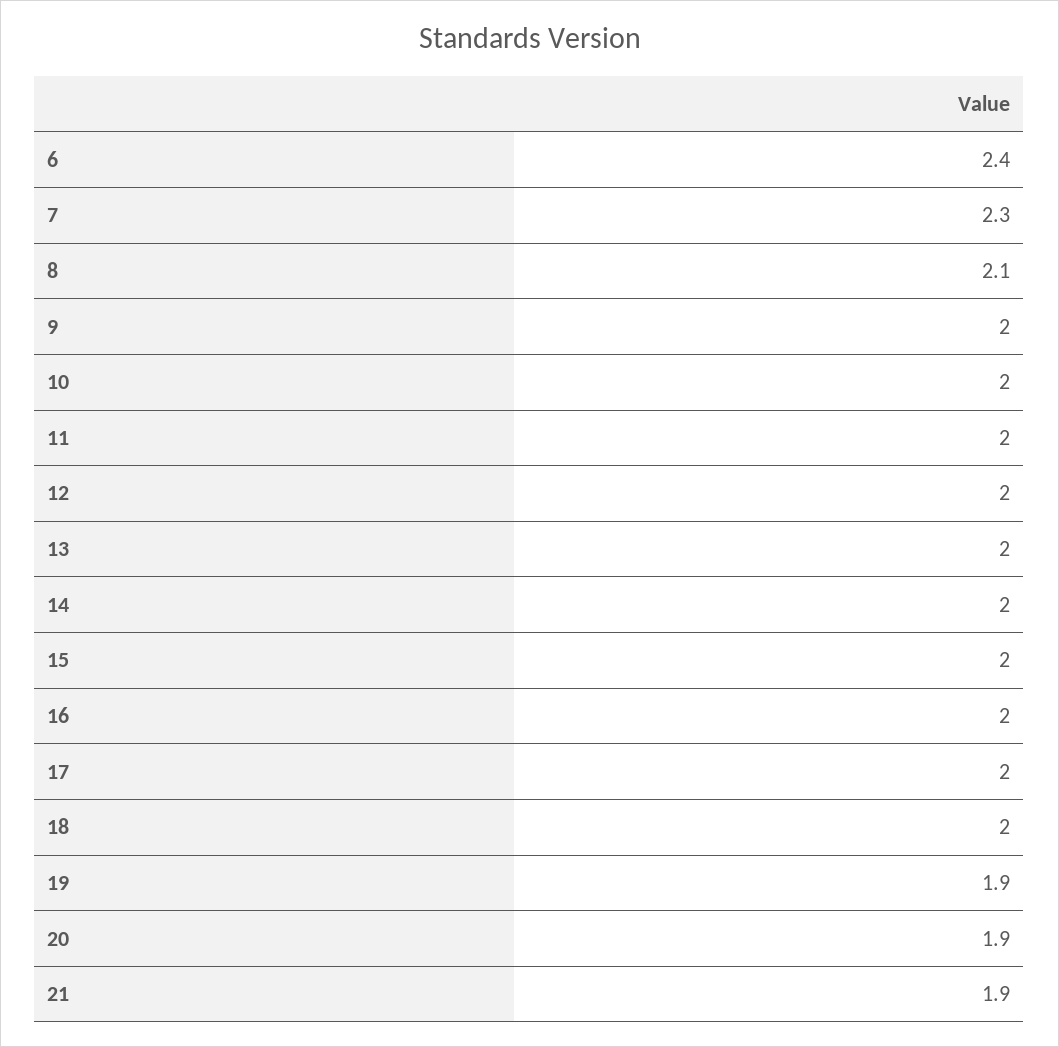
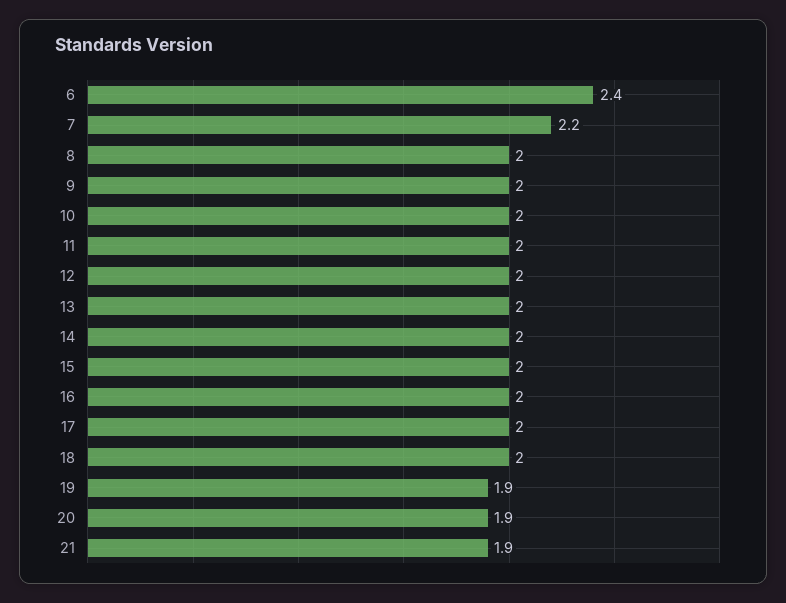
7: 2.3 -> 2.2
8: 2.1 -> 2

